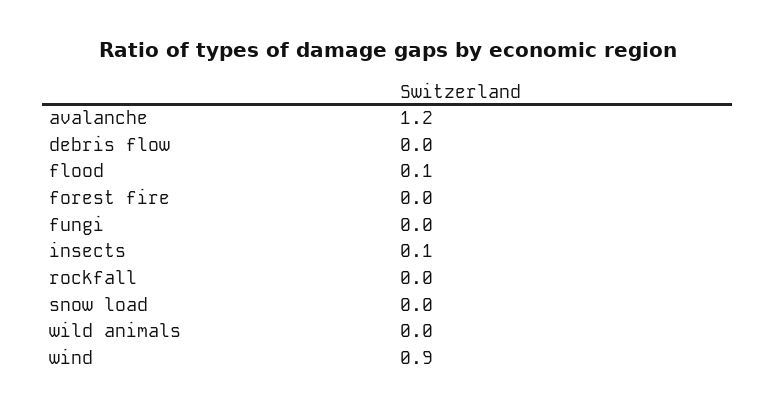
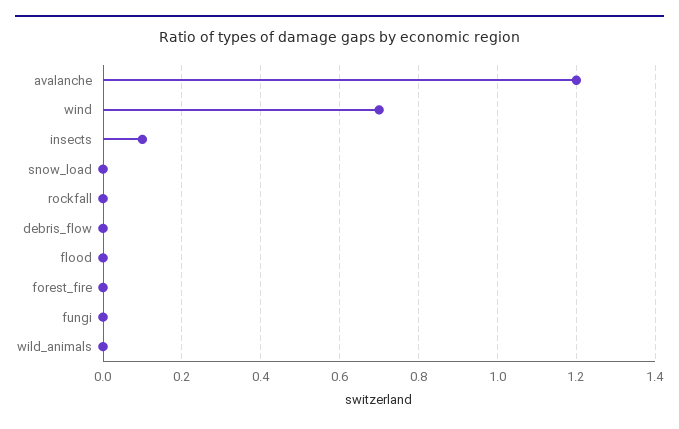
flood: 0.1 -> 0
wind: 0.9 -> 0.7

